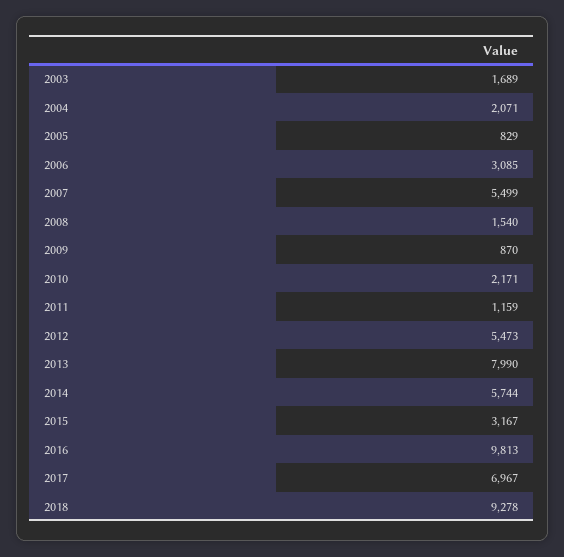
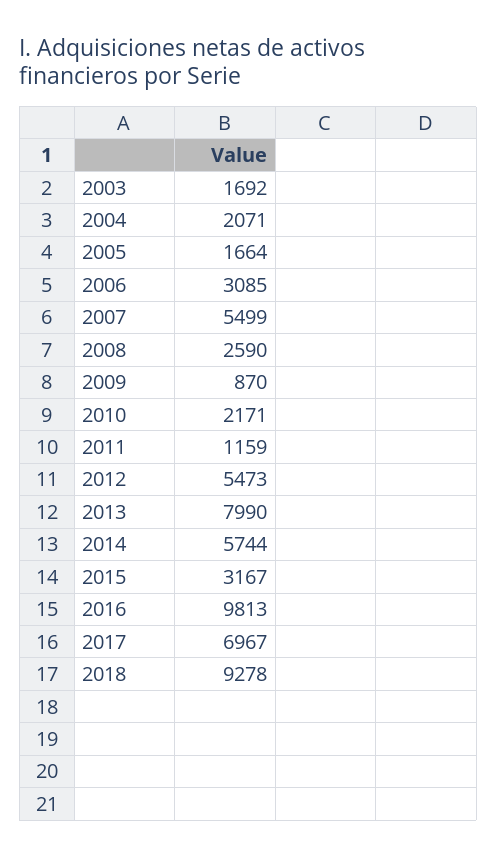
2003: 1689 -> 1692
2005: 829 -> 1664
2008: 1540 -> 2590

